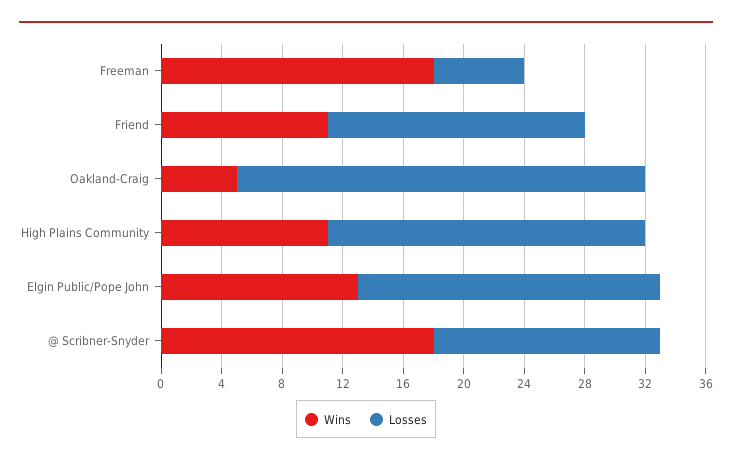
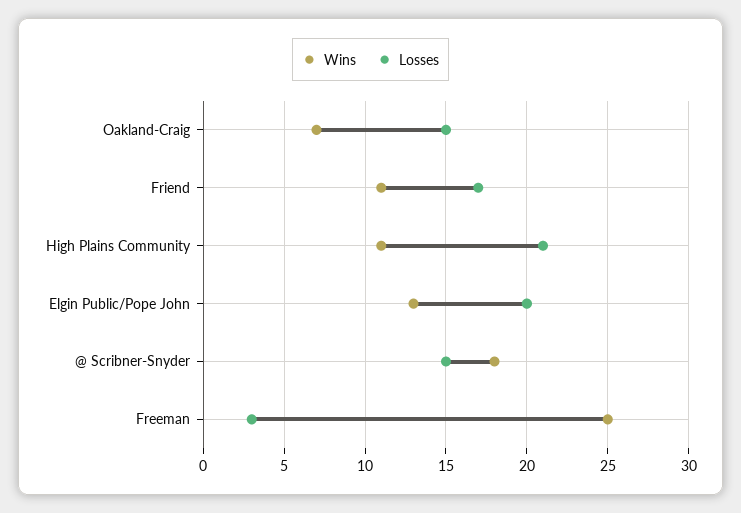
Wins, Freeman: 18 -> 25
Losses, Freeman: 6 -> 3
Wins, Oakland-Craig: 5 -> 7
Losses, Oakland-Craig: 27 -> 15

